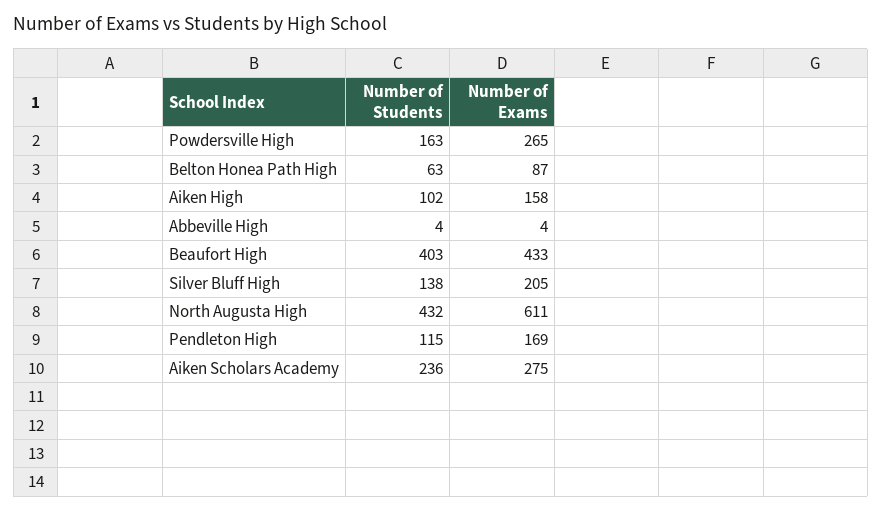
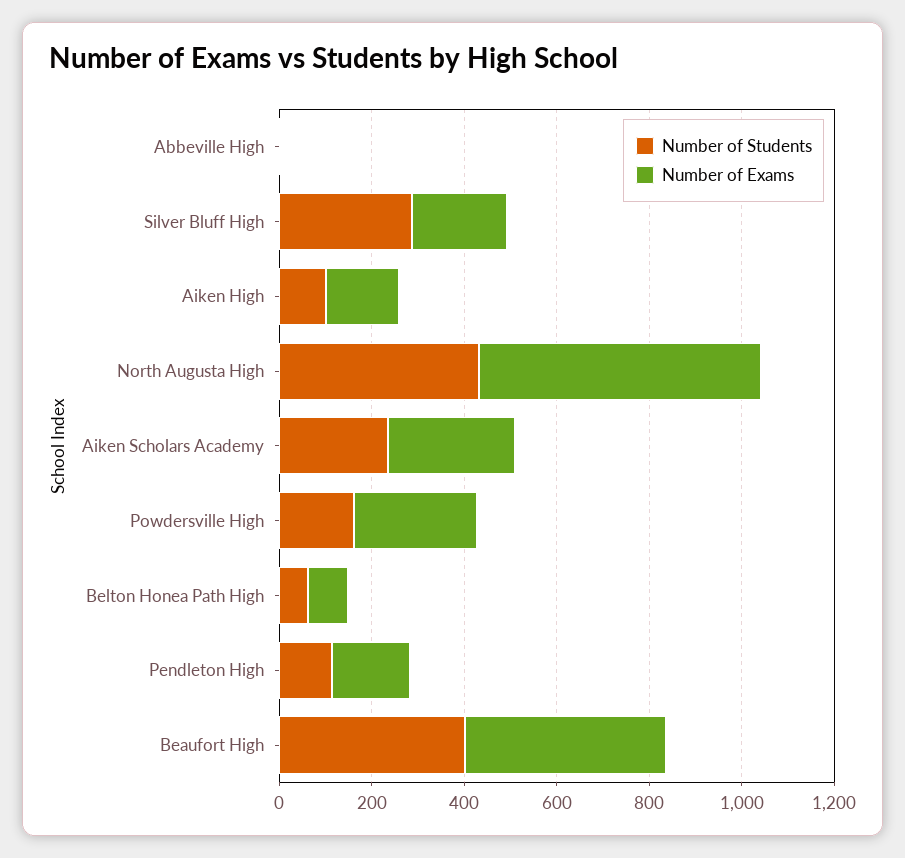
Number of Students, Silver Bluff High: 138 -> 300

